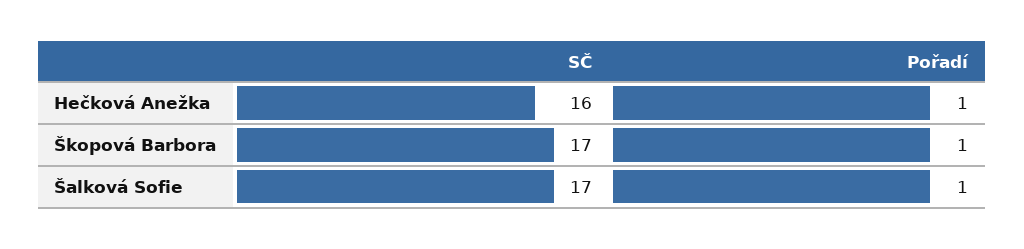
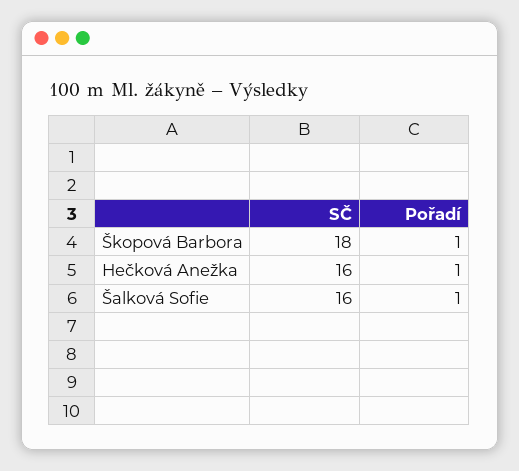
SČ, Škopová Barbora: 17 -> 18
SČ, Šalková Sofie: 17 -> 16

